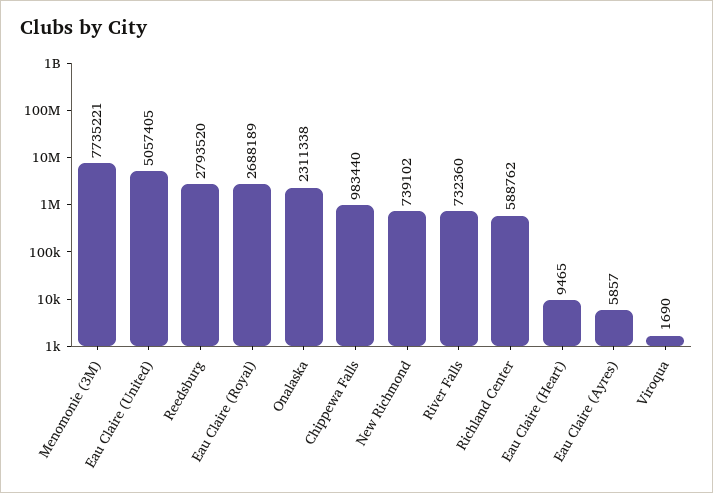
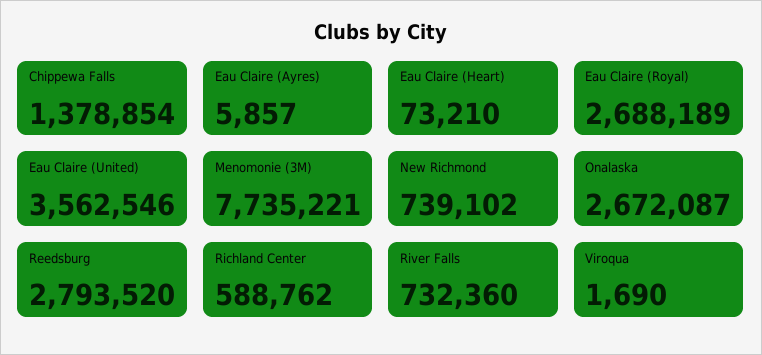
Eau Claire (United): 5057405 -> 3562546
Onalaska: 2311338 -> 2672087
Chippewa Falls: 983440 -> 1378854
Eau Claire (Heart): 9465 -> 73210

